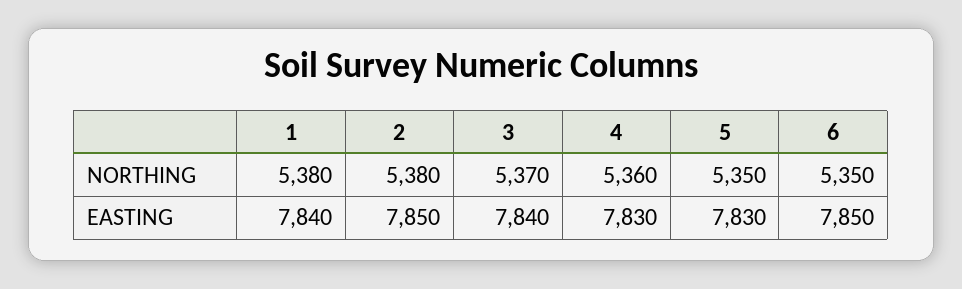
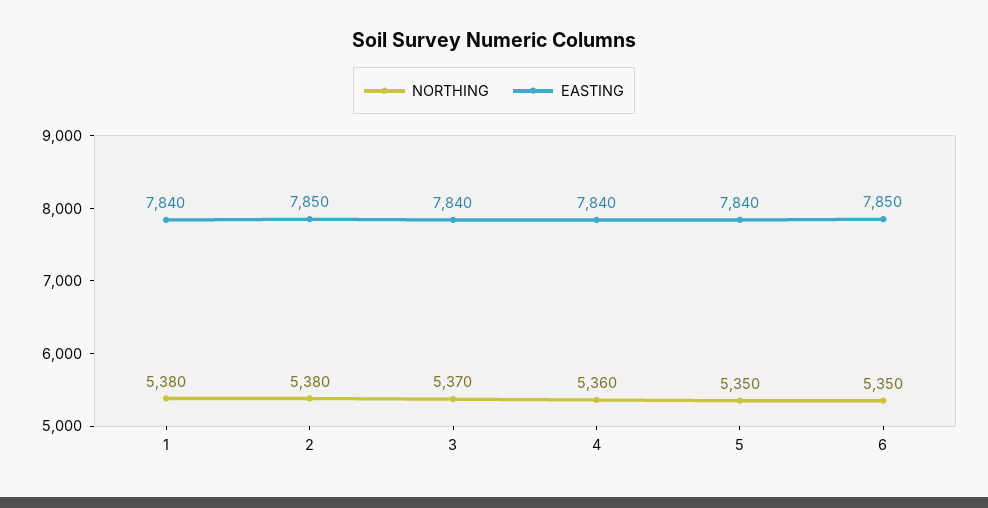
EASTING, 4: 7830 -> 7840
EASTING, 5: 7830 -> 7840

